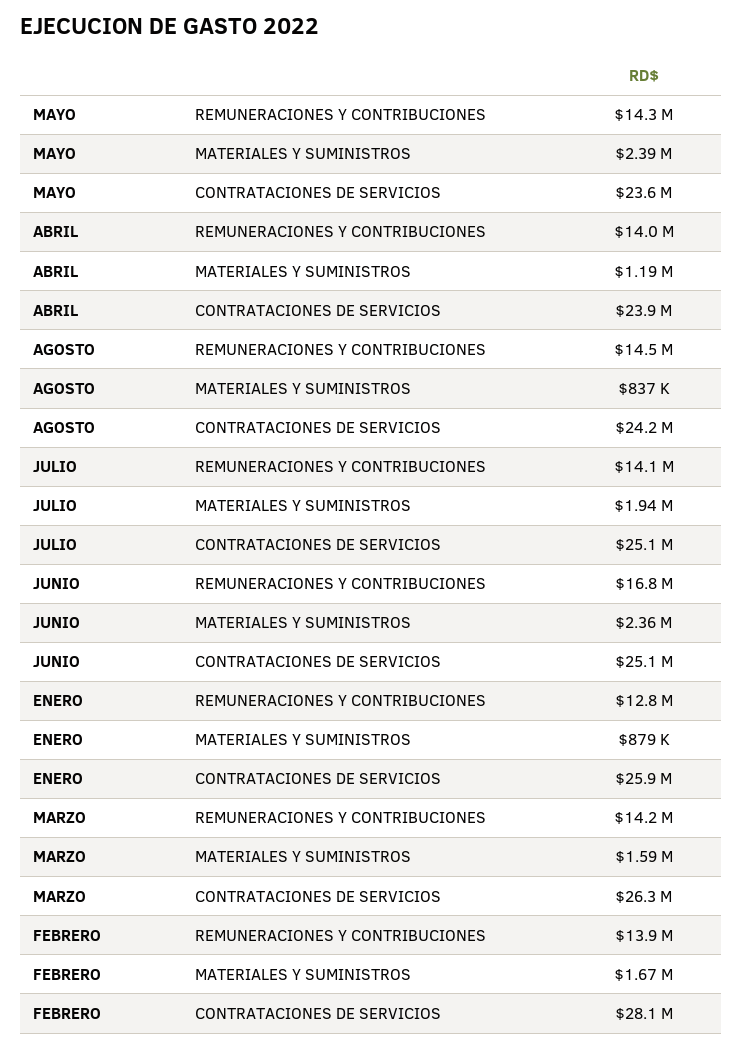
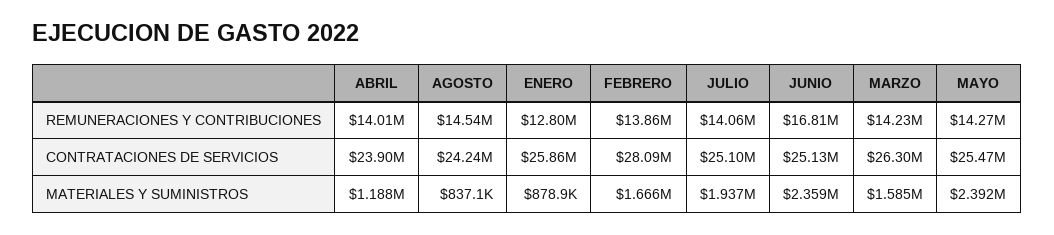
MAYO, CONTRATACIONES DE SERVICIOS: 23600000 -> 25470000

